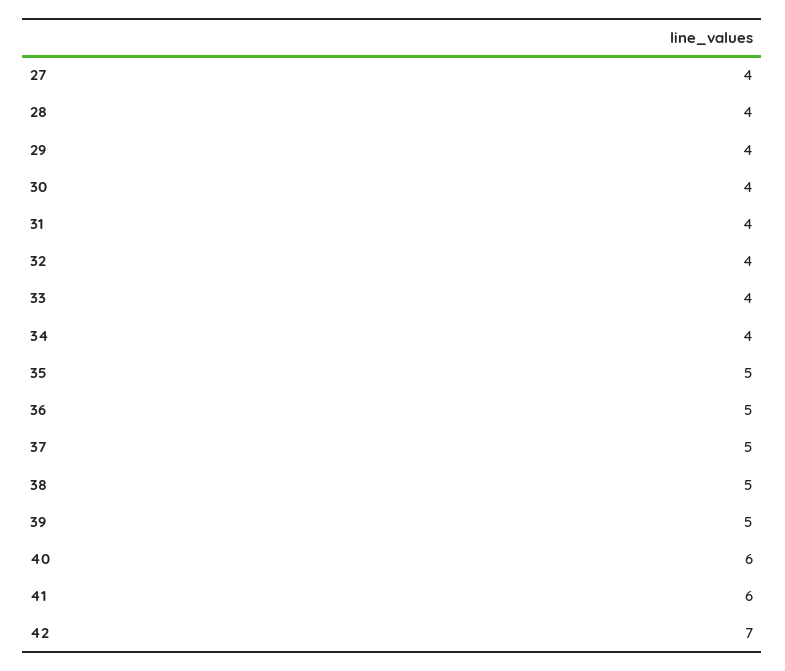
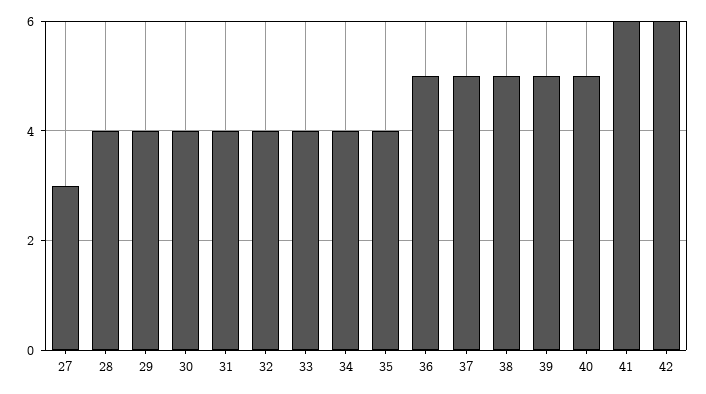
27: 4 -> 3
35: 5 -> 4
40: 6 -> 5
42: 7 -> 6

